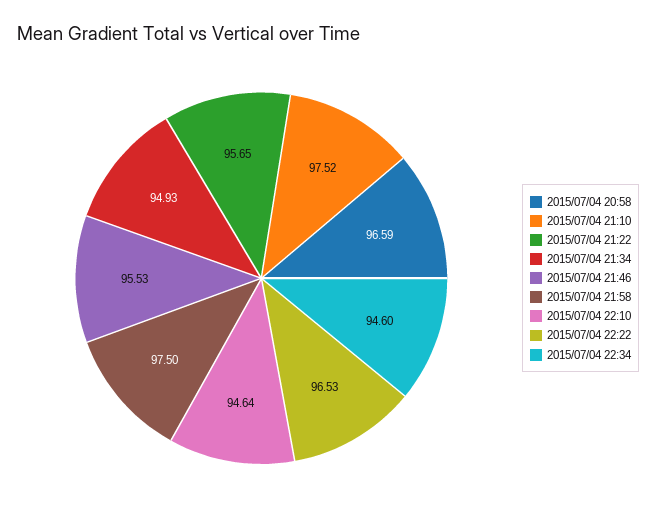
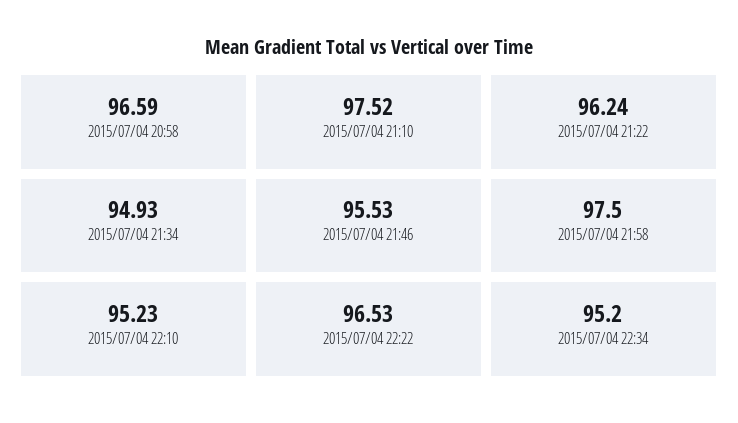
2015/07/04 21:22: 95.65 -> 96.24
2015/07/04 22:10: 94.64 -> 95.23
2015/07/04 22:34: 94.6 -> 95.2

